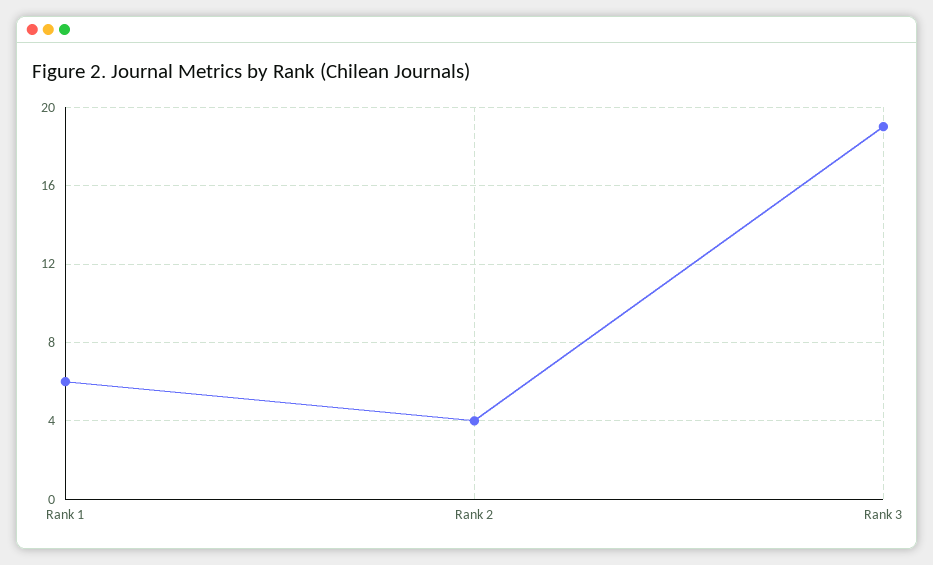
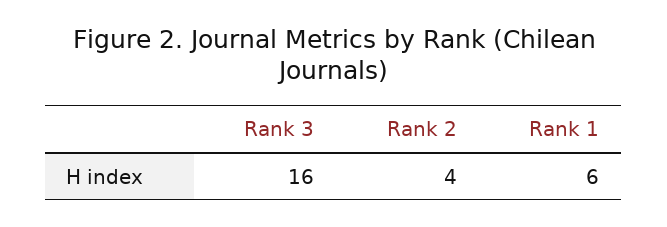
Rank 3: 19 -> 16

